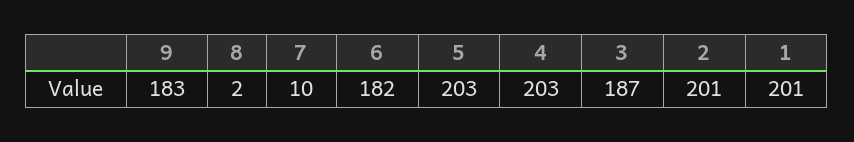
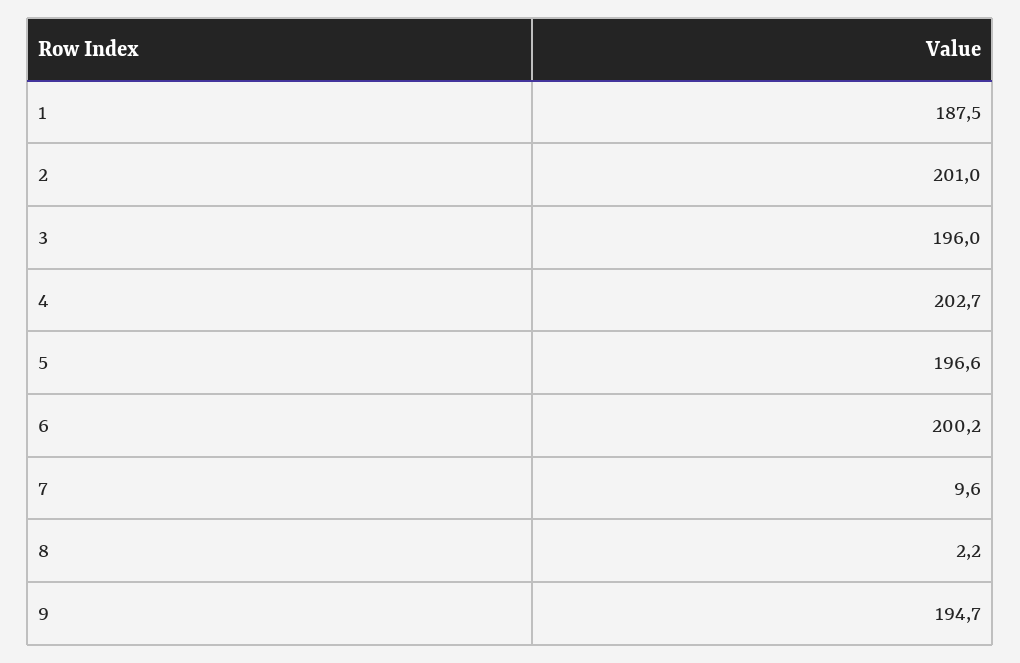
9: 183 -> 194.7
6: 182 -> 200.2
5: 203 -> 196.6
3: 187 -> 196
1: 201 -> 187.5

